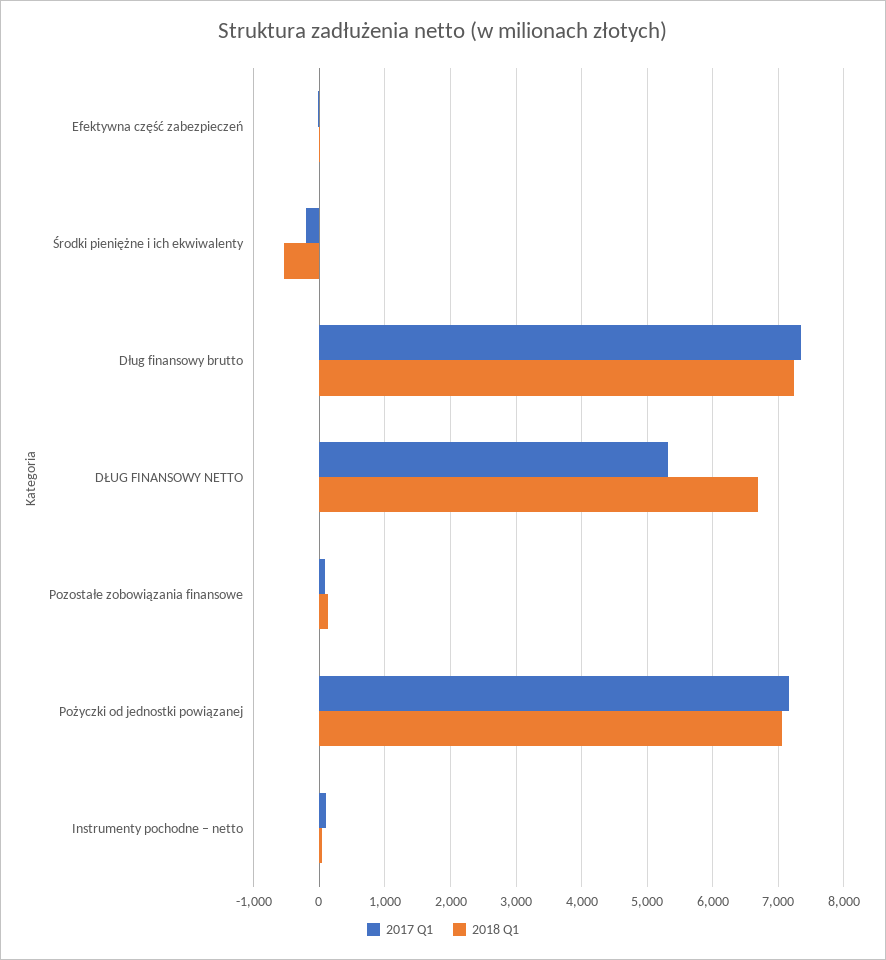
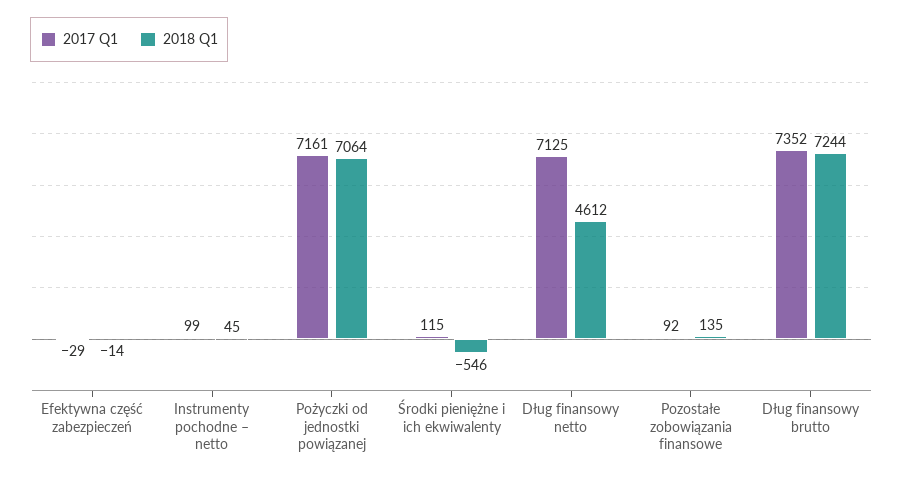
2017 Q1, Środki pieniężne i ich ekwiwalenty: -200 -> 115
2017 Q1, DŁUG FINANSOWY NETTO: 5300 -> 7125
2018 Q1, DŁUG FINANSOWY NETTO: 6700 -> 4612

